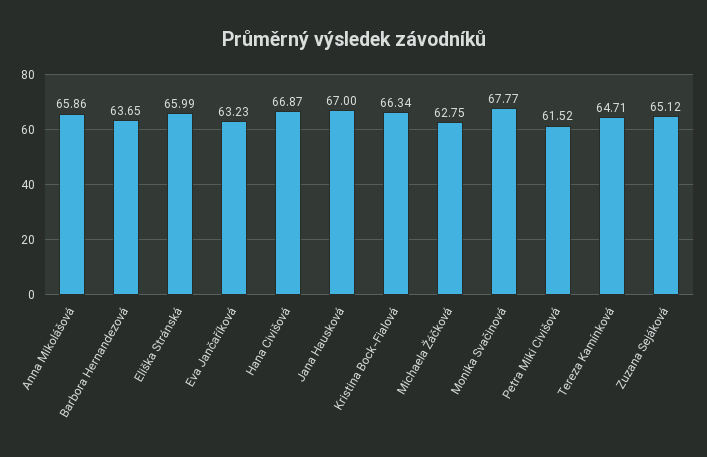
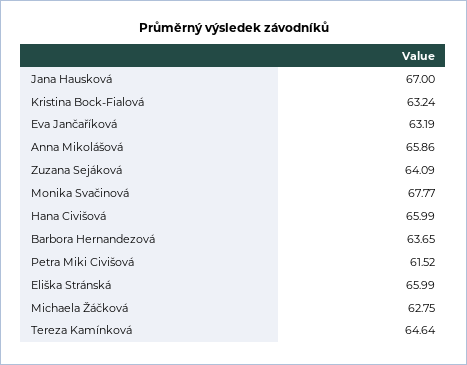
Eva Jančaříková: 63.23 -> 63.19
Hana Civišová: 66.87 -> 65.99
Kristina Bock-Fialová: 66.34 -> 63.24
Tereza Kamínková: 64.71 -> 64.64
Zuzana Sejáková: 65.12 -> 64.09

